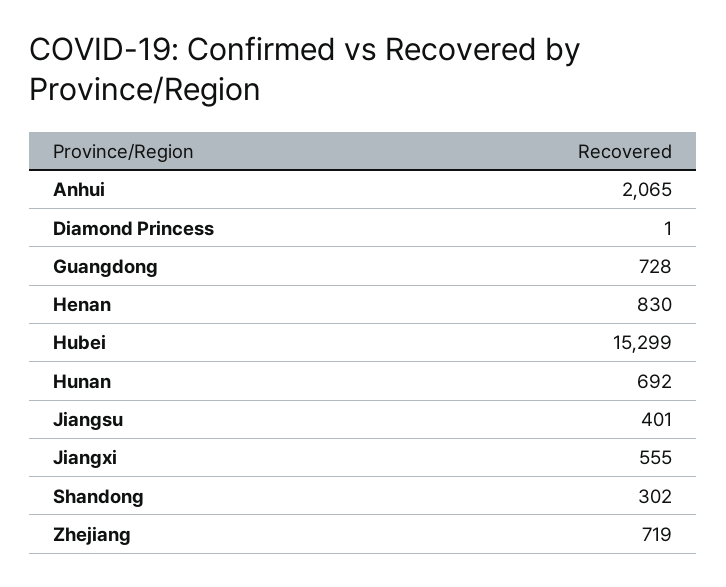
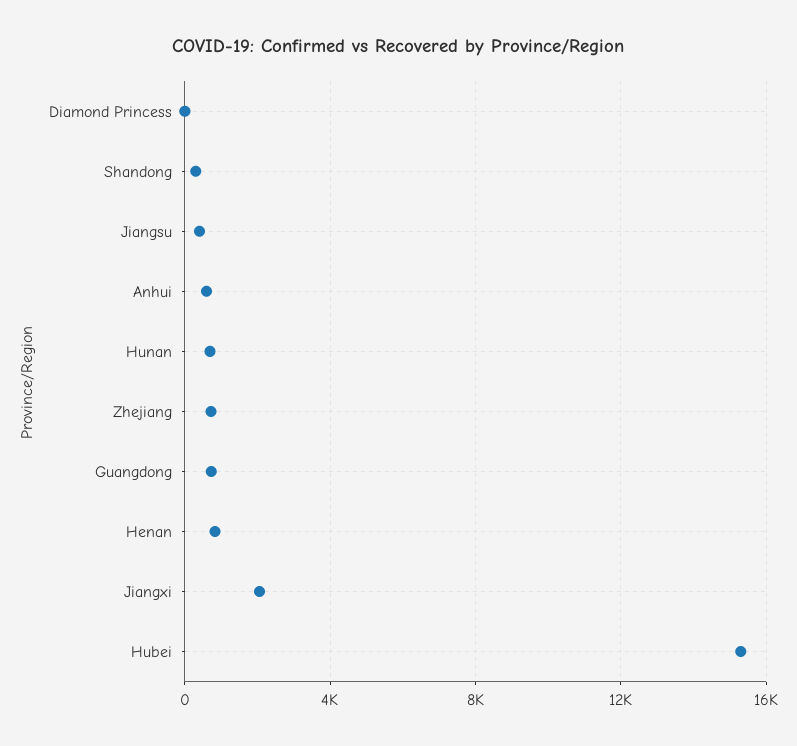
Anhui: 2065 -> 500
Jiangxi: 555 -> 2000

